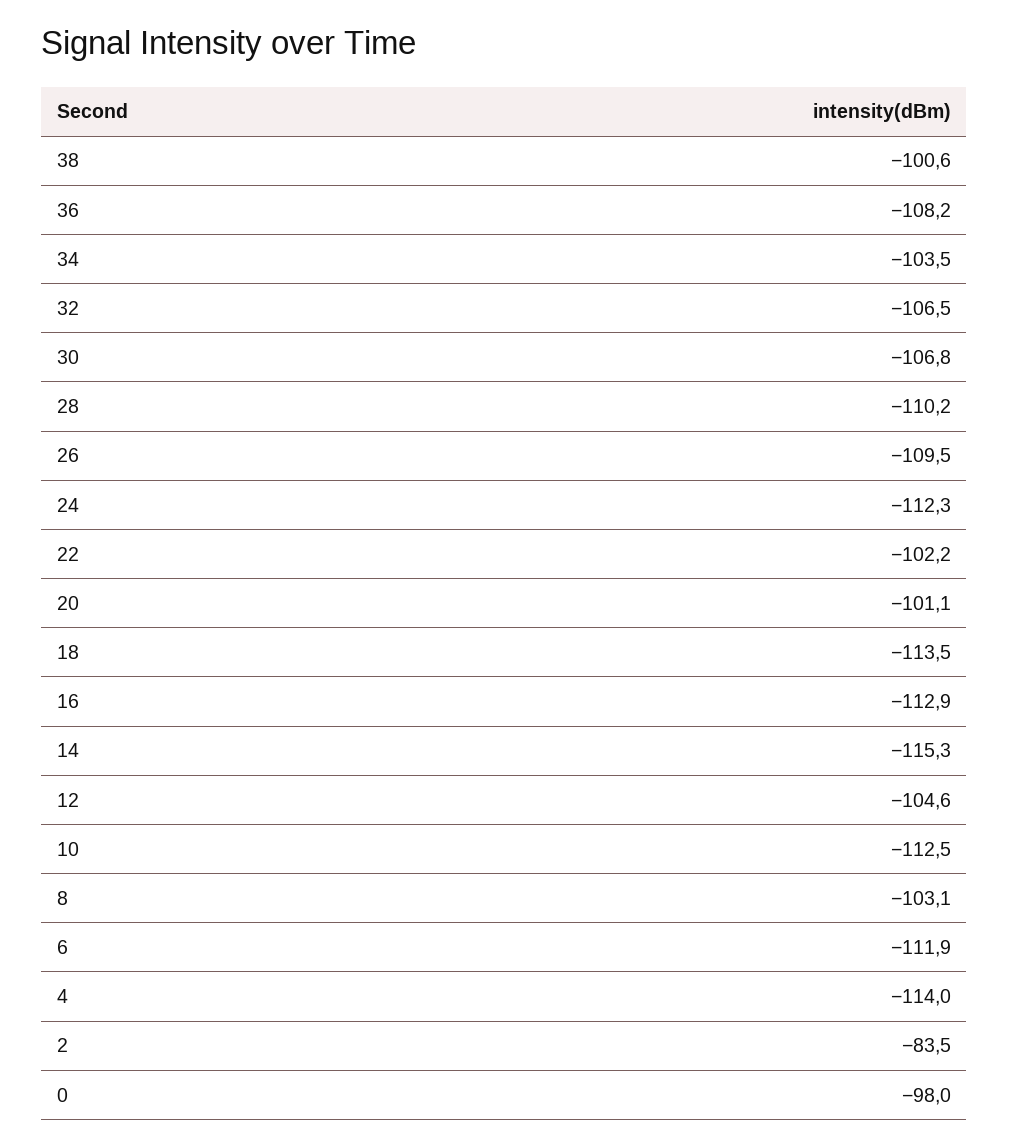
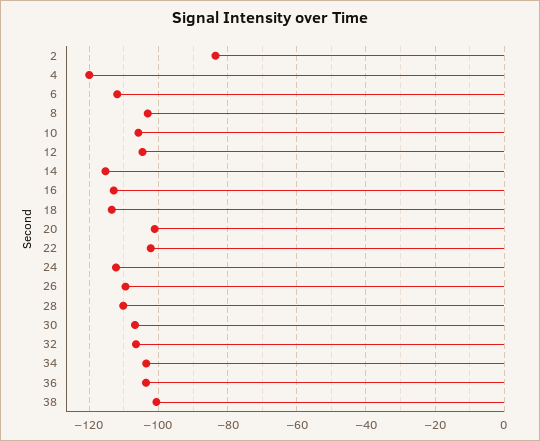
36: -108.2 -> -104
10: -112.5 -> -106
4: -114 -> -120
0: -98 -> none

